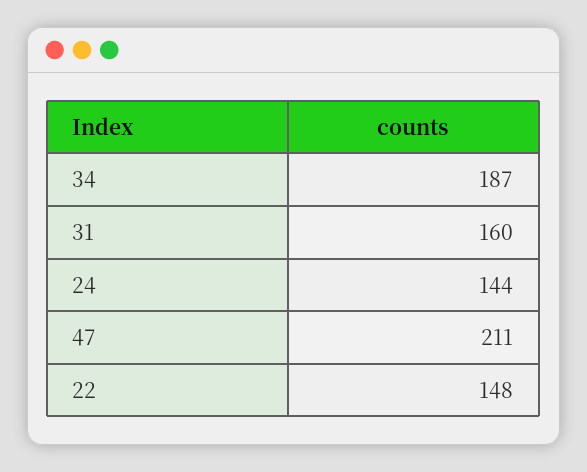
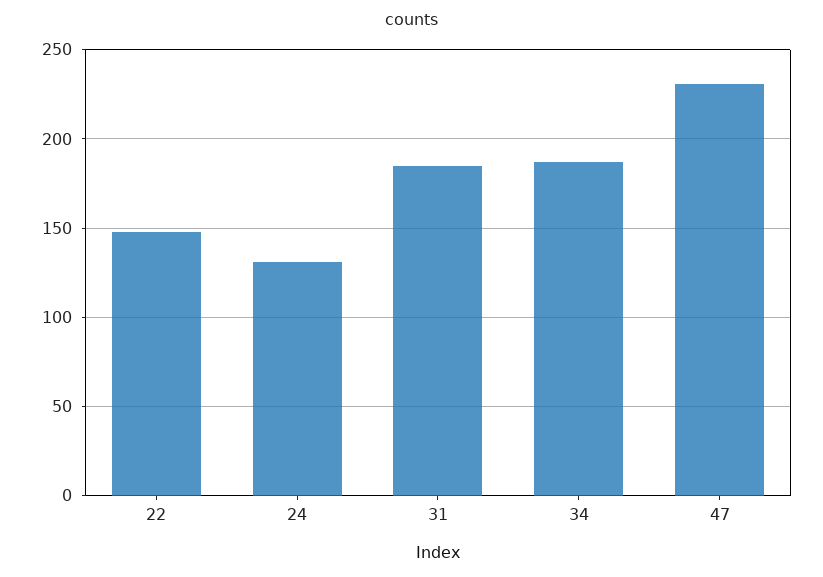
31: 160 -> 185
24: 144 -> 130
47: 211 -> 230

